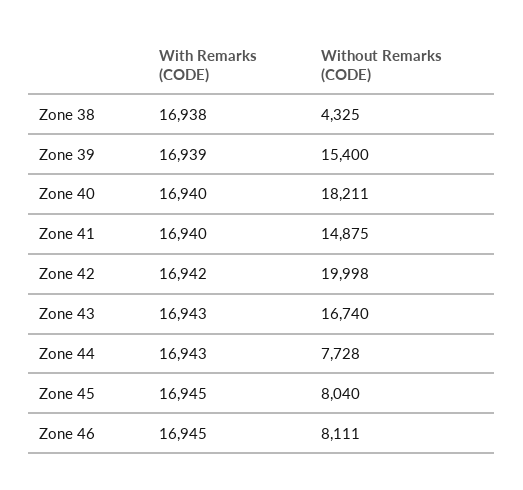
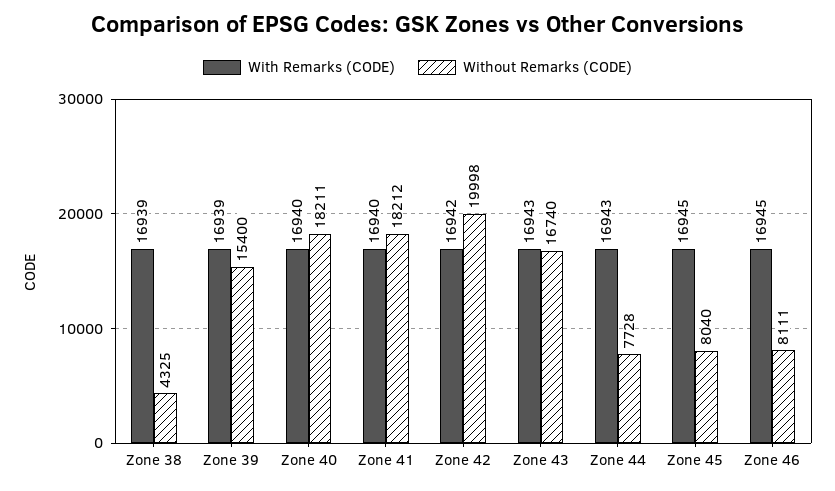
With Remarks (CODE), Zone 38: 16938 -> 16939
Without Remarks (CODE), Zone 41: 14875 -> 18212

